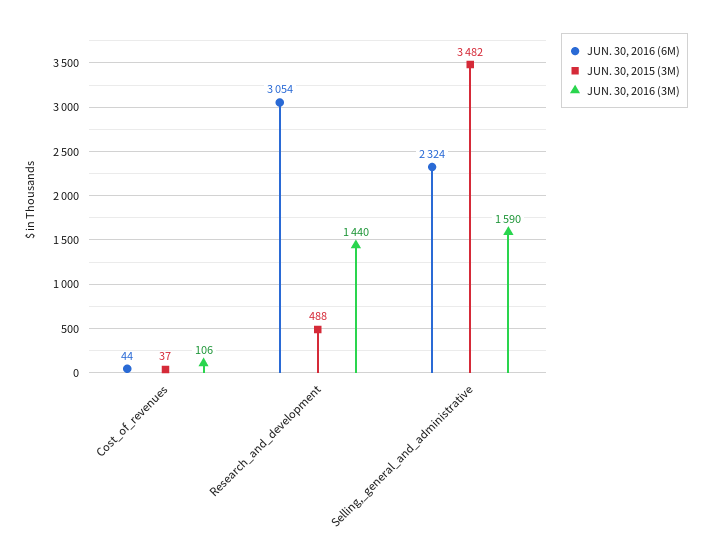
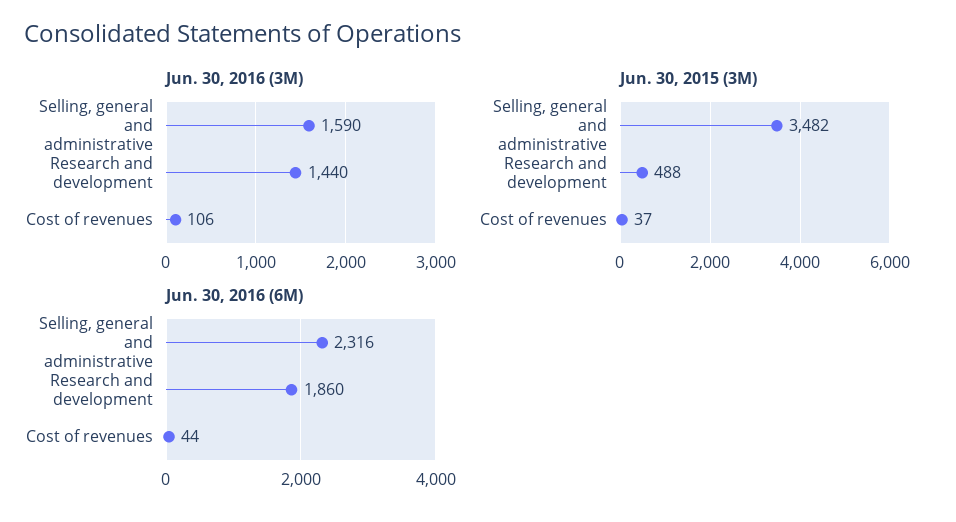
JUN. 30, 2016 (6M), Research_and_development: 3054 -> 1860
JUN. 30, 2016 (6M), Selling,_general_and_administrative: 2324 -> 2316

